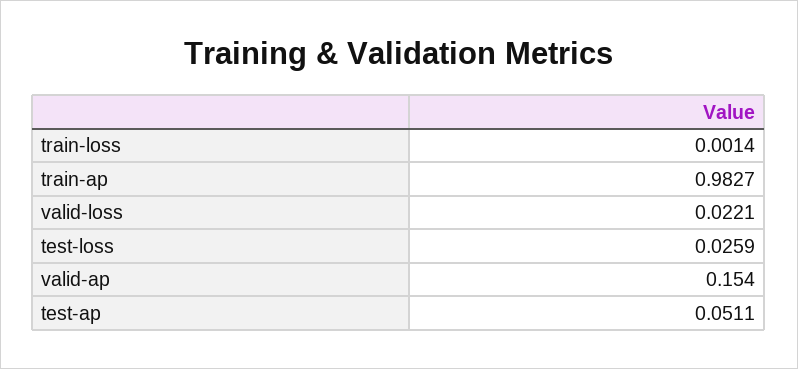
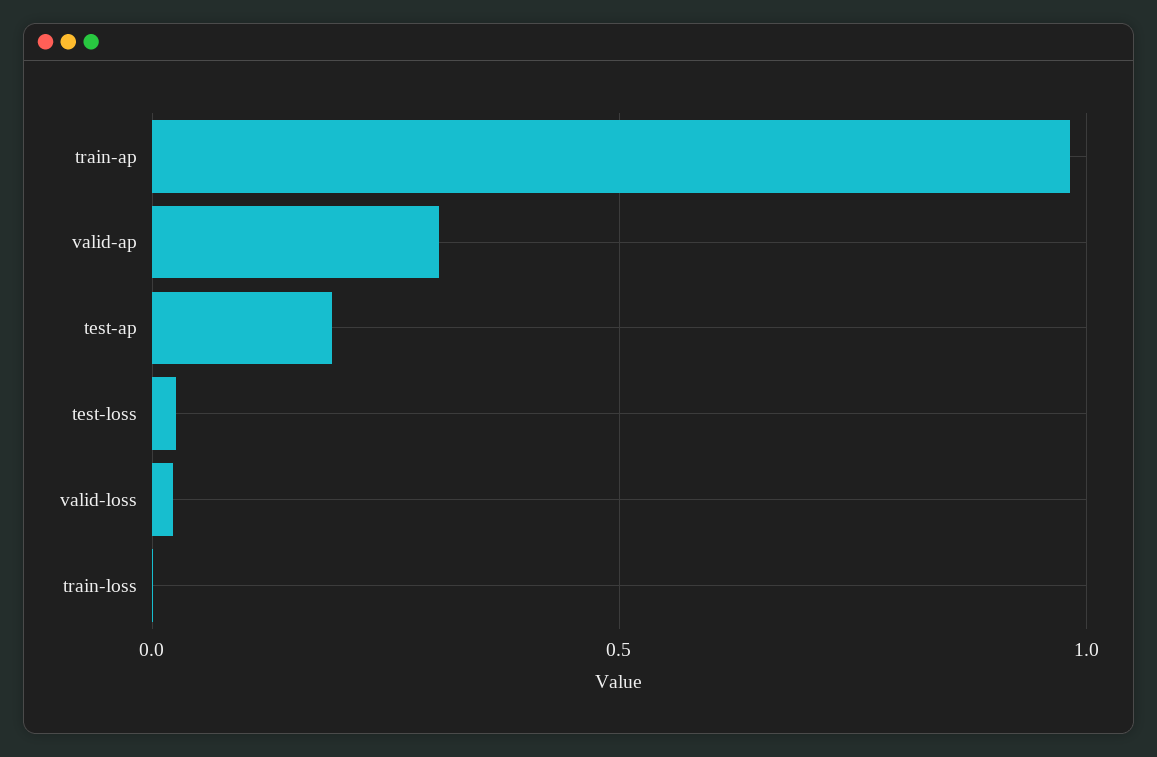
valid-ap: 0.154 -> 0.3
test-ap: 0.0511 -> 0.2

